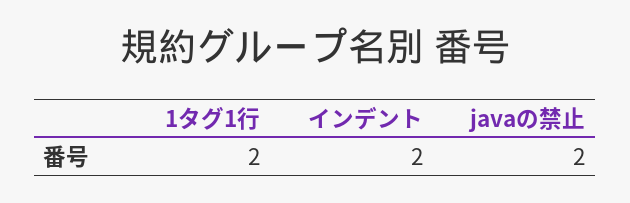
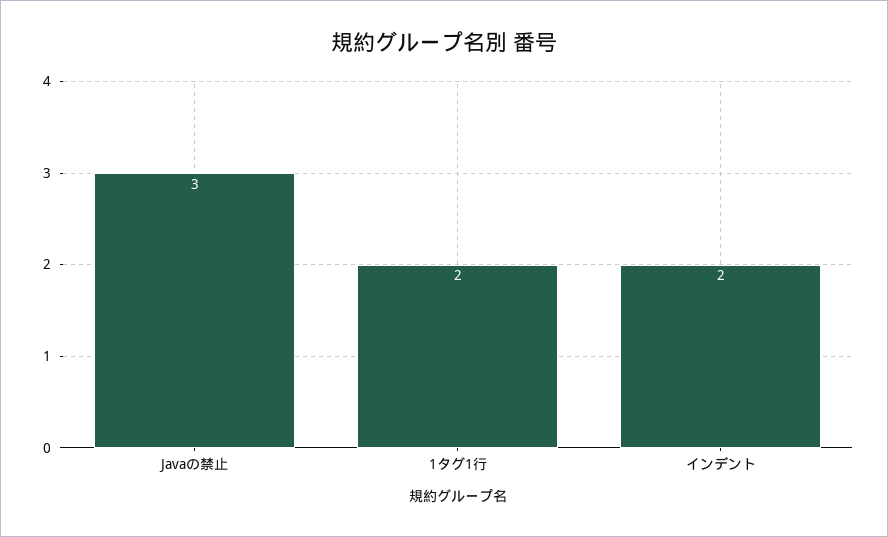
javaの禁止: 2 -> 3

